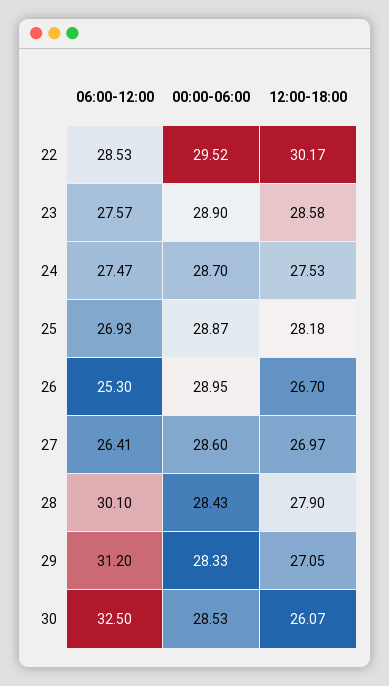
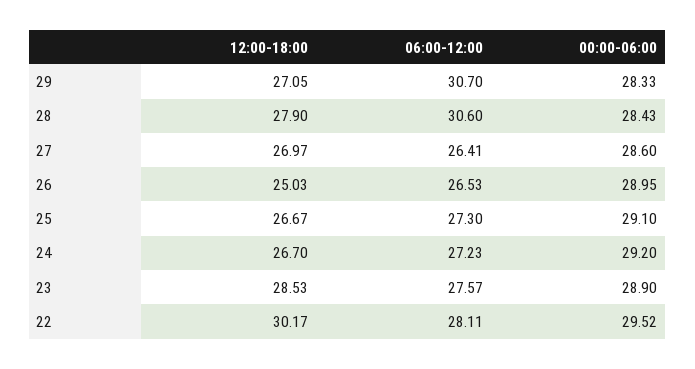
06:00-12:00, 22: 28.53 -> 28.11
12:00-18:00, 23: 28.58 -> 28.53
06:00-12:00, 24: 27.47 -> 27.23
00:00-06:00, 24: 28.7 -> 29.2
12:00-18:00, 24: 27.53 -> 26.7
06:00-12:00, 25: 26.93 -> 27.3
00:00-06:00, 25: 28.87 -> 29.1
12:00-18:00, 25: 28.18 -> 26.67
06:00-12:00, 26: 25.3 -> 26.53
12:00-18:00, 26: 26.7 -> 25.03
06:00-12:00, 28: 30.1 -> 30.6
06:00-12:00, 29: 31.2 -> 30.7
06:00-12:00, 30: 32.5 -> none
00:00-06:00, 30: 28.53 -> none
12:00-18:00, 30: 26.07 -> none

